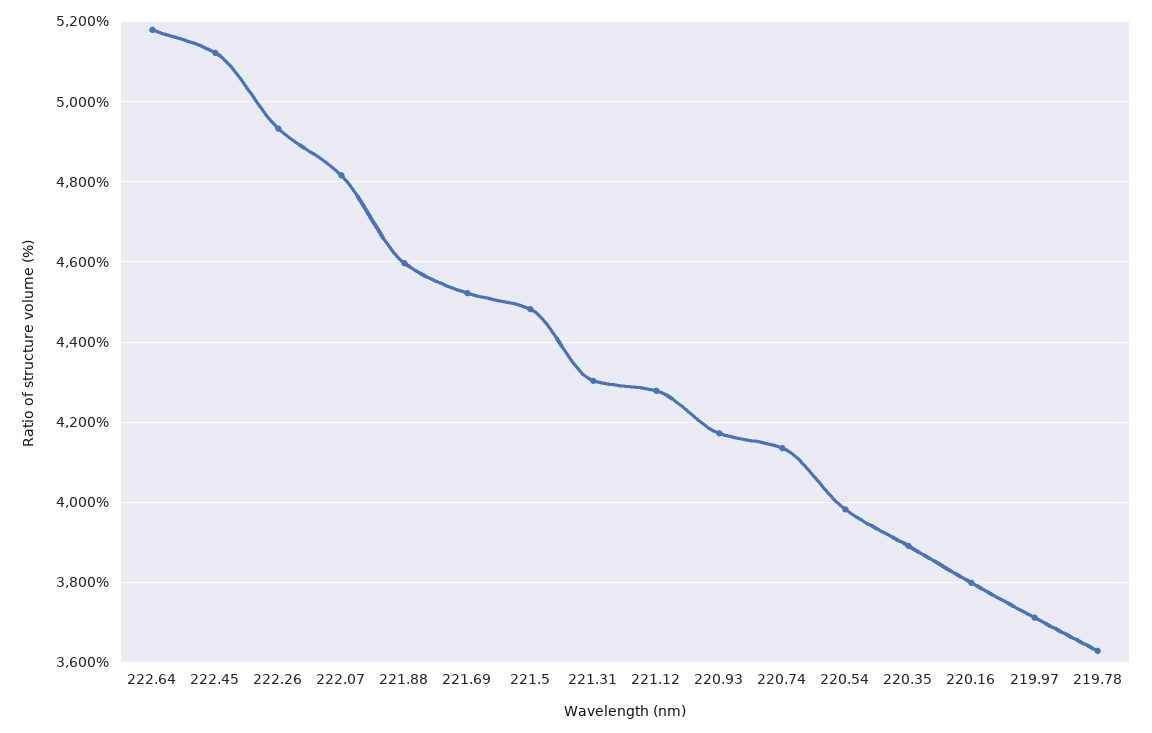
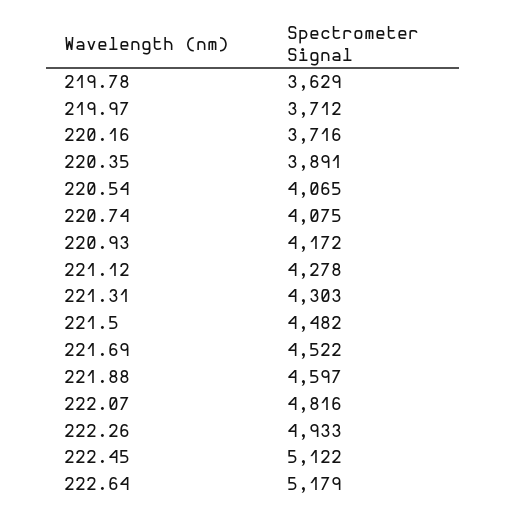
220.74: 4140 -> 4075
220.54: 3980 -> 4065
220.16: 3800 -> 3716

